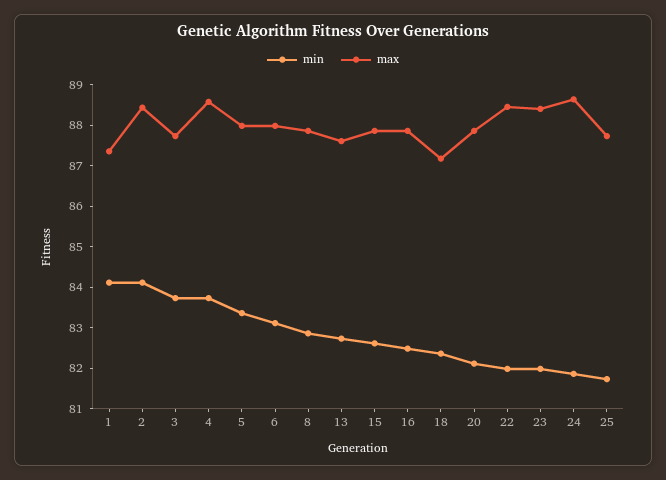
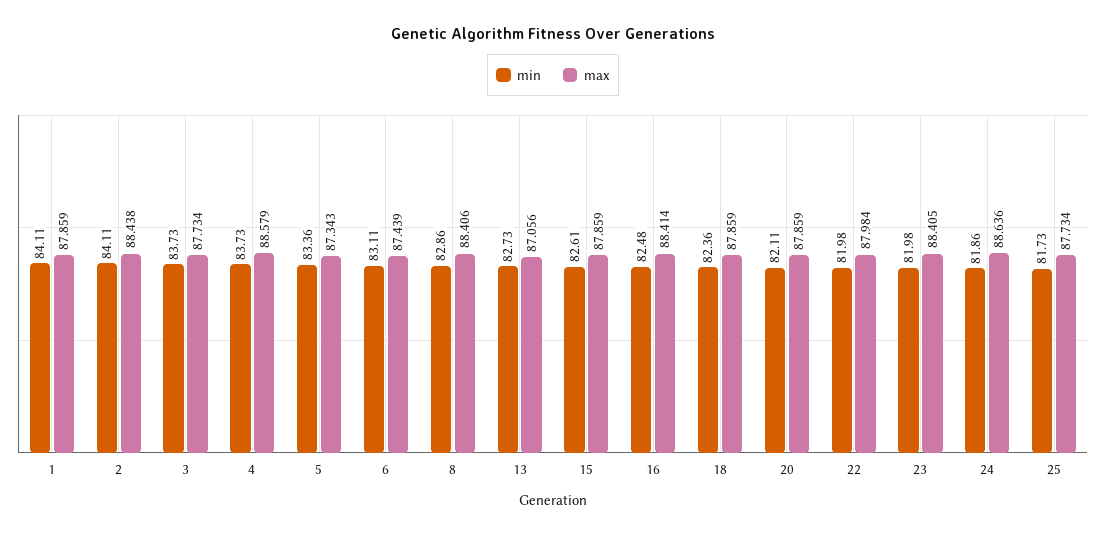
max, 1: 87.4 -> 87.859
max, 5: 88 -> 87.343
max, 6: 88 -> 87.439
max, 8: 87.8 -> 88.406
max, 13: 87.6 -> 87.056
max, 16: 87.8 -> 88.414
max, 18: 87.2 -> 87.859
max, 22: 88.4 -> 87.984

